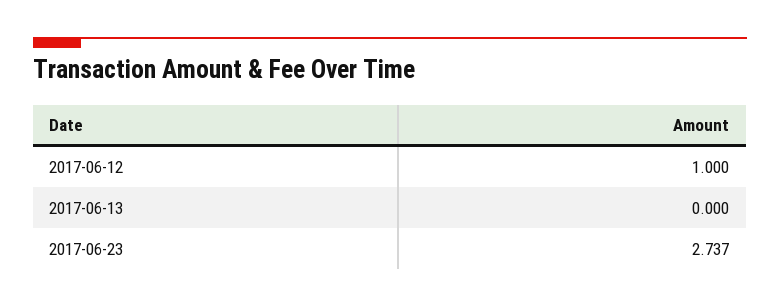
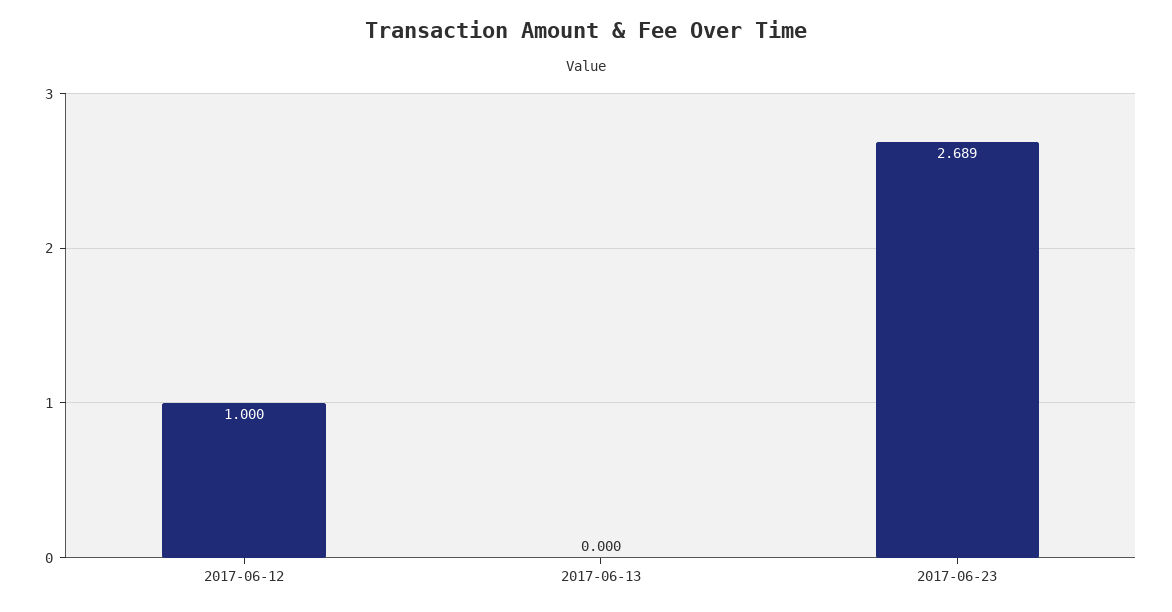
2017-06-23: 2.737 -> 2.689

